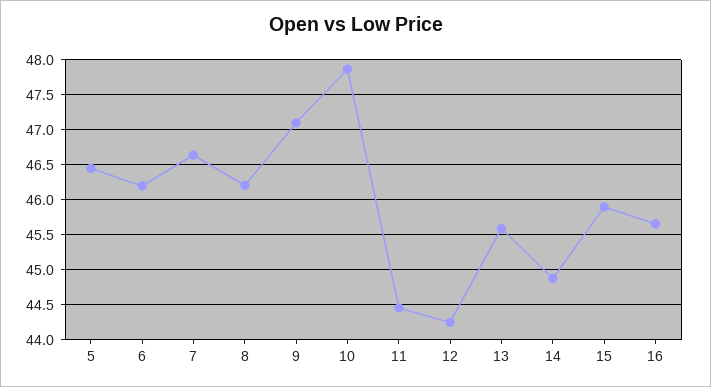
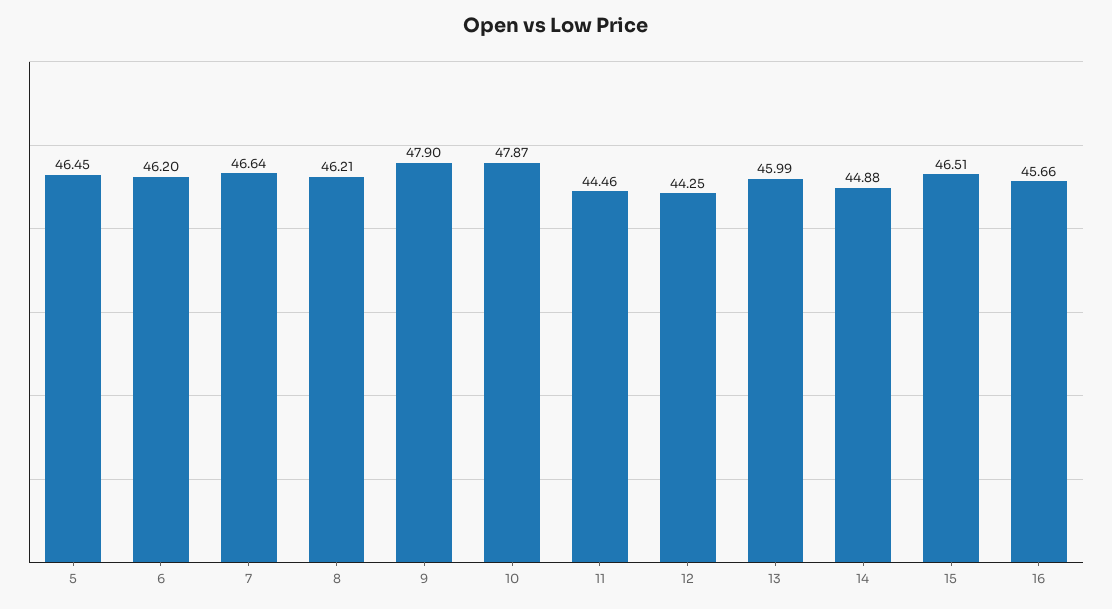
9: 47.1 -> 47.9
13: 45.6 -> 45.99
15: 45.9 -> 46.51

